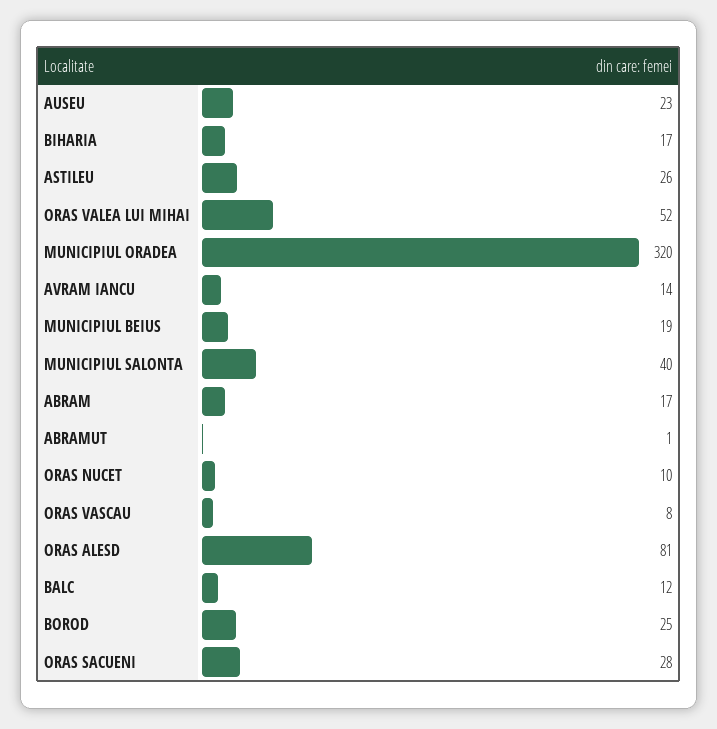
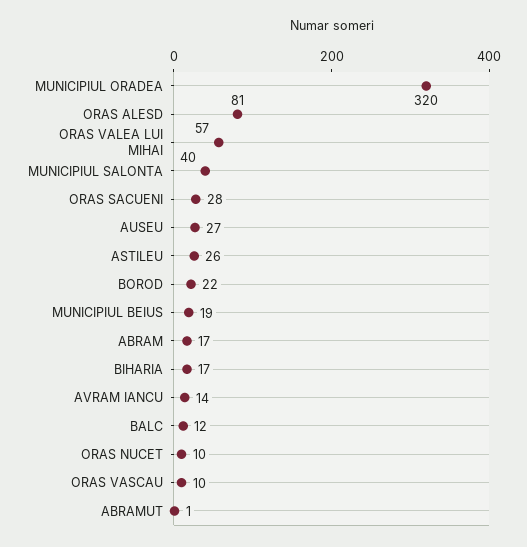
AUSEU: 23 -> 27
ORAS VALEA LUI MIHAI: 52 -> 57
ORAS VASCAU: 8 -> 10
BOROD: 25 -> 22

